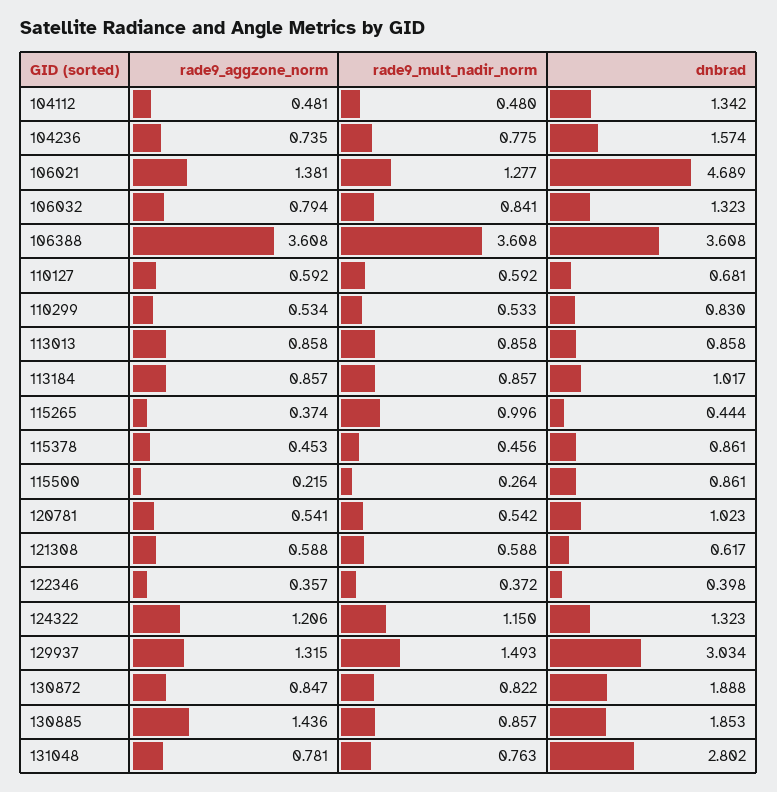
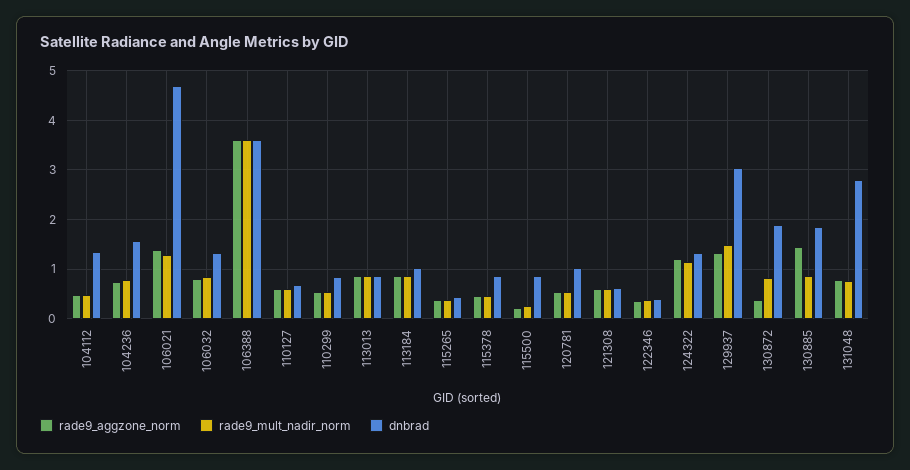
rade9_mult_nadir_norm, 115265: 0.996 -> 0.4
rade9_aggzone_norm, 130872: 0.847 -> 0.4

